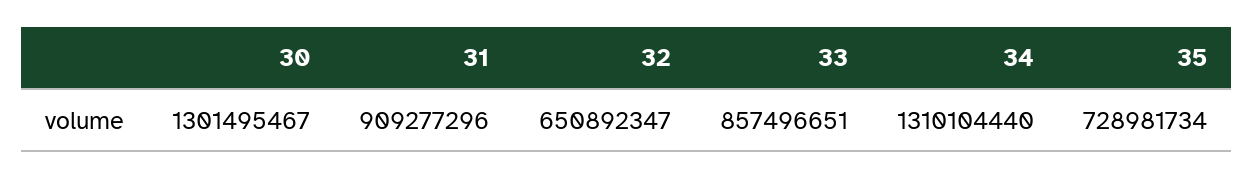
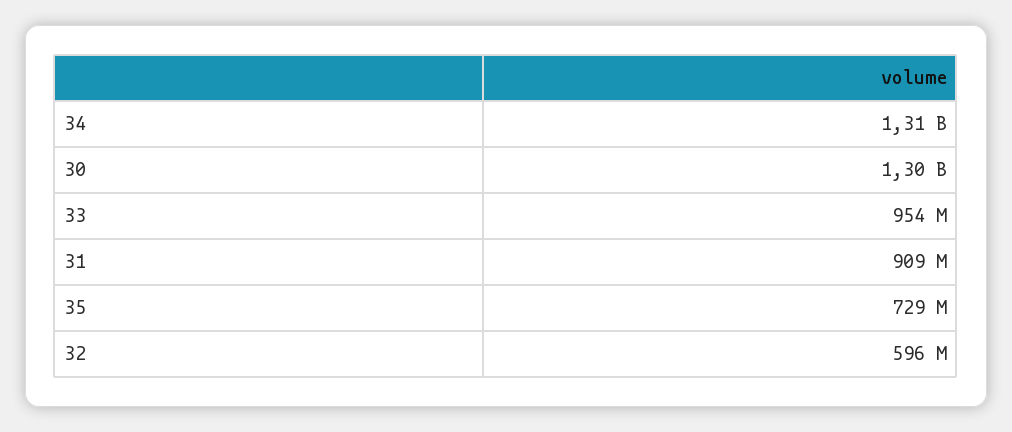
32: 650892347 -> 596000000
33: 857496651 -> 954000000

